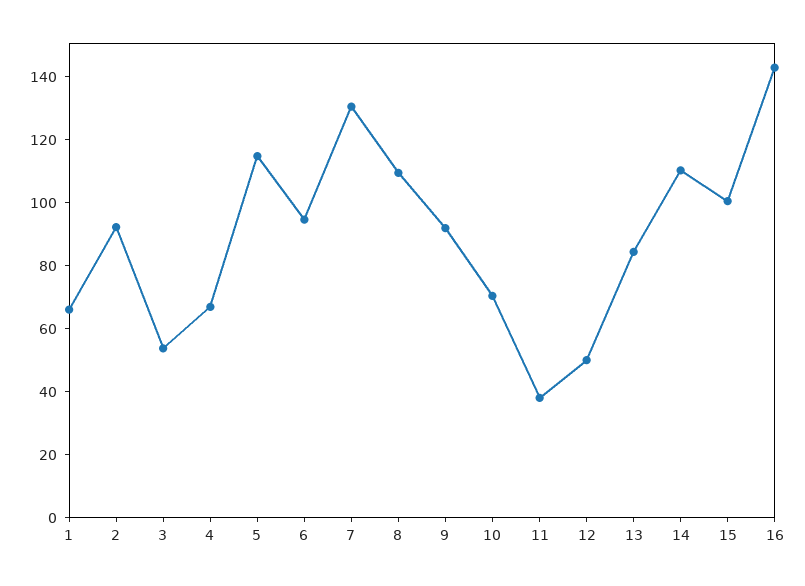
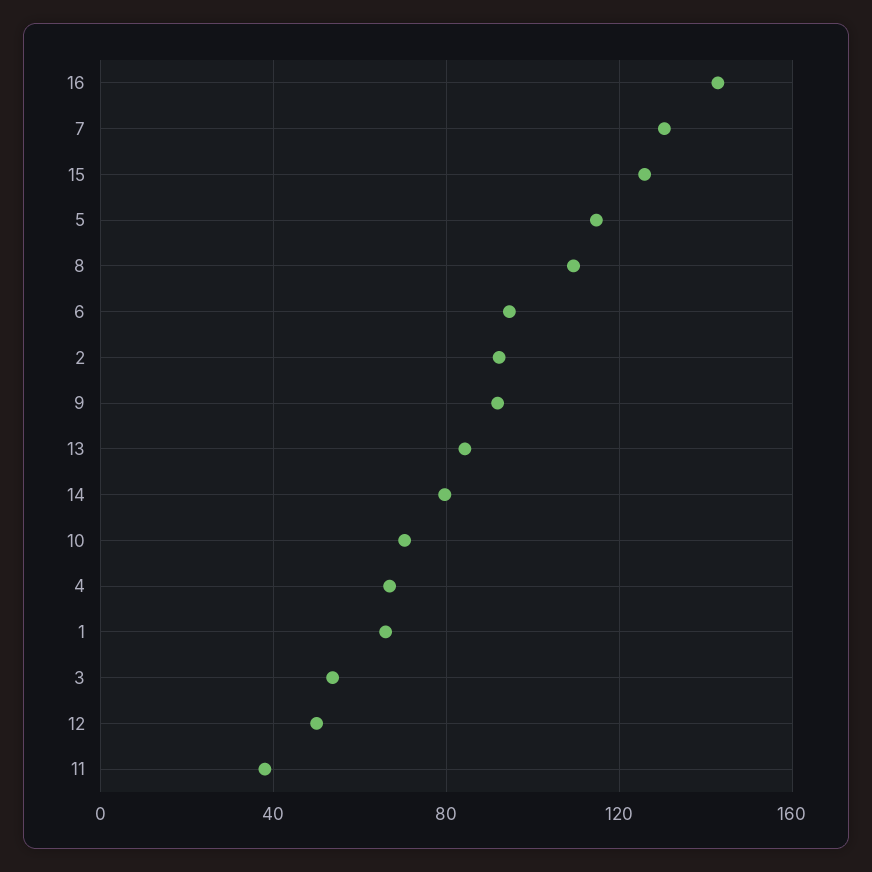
14: 110 -> 80
15: 100 -> 125

